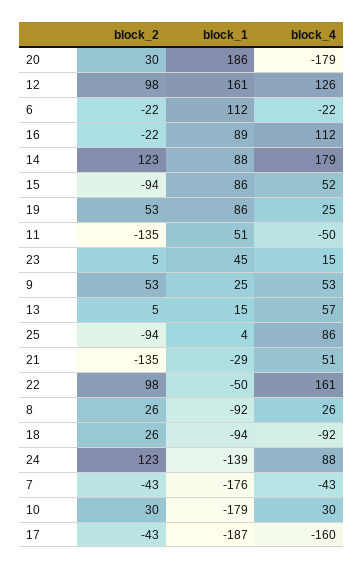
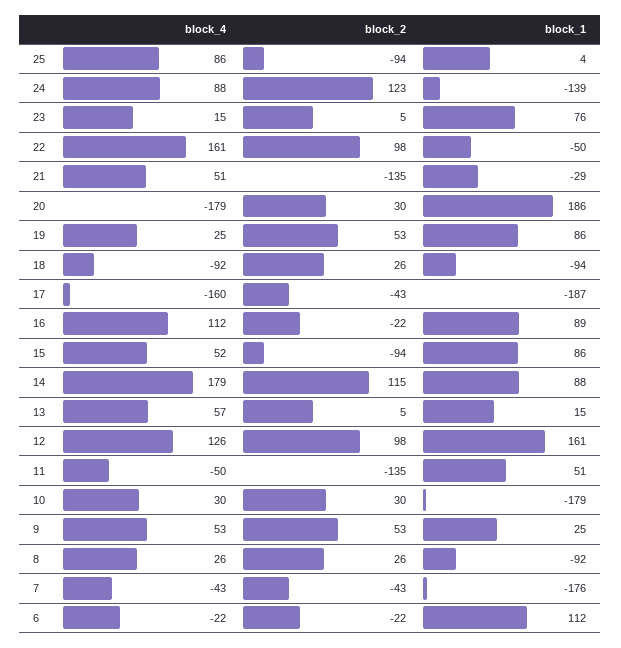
block_2, 14: 123 -> 115
block_1, 23: 45 -> 76

